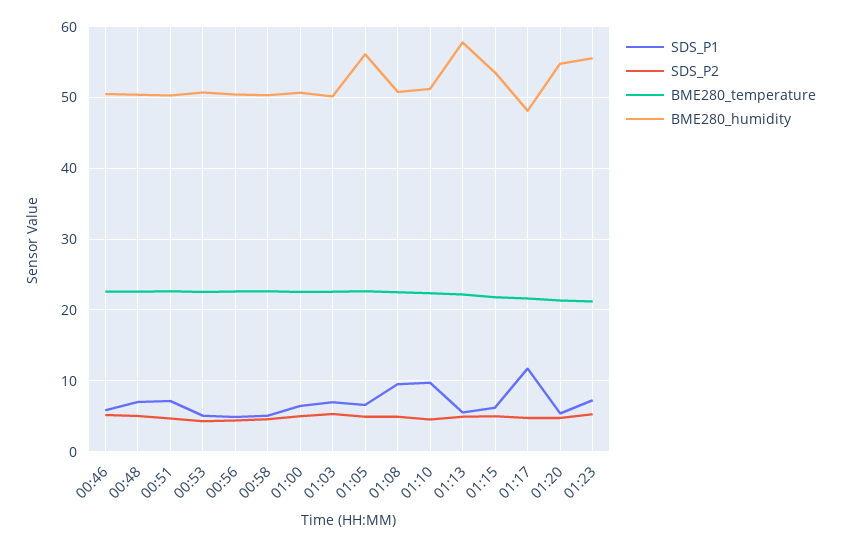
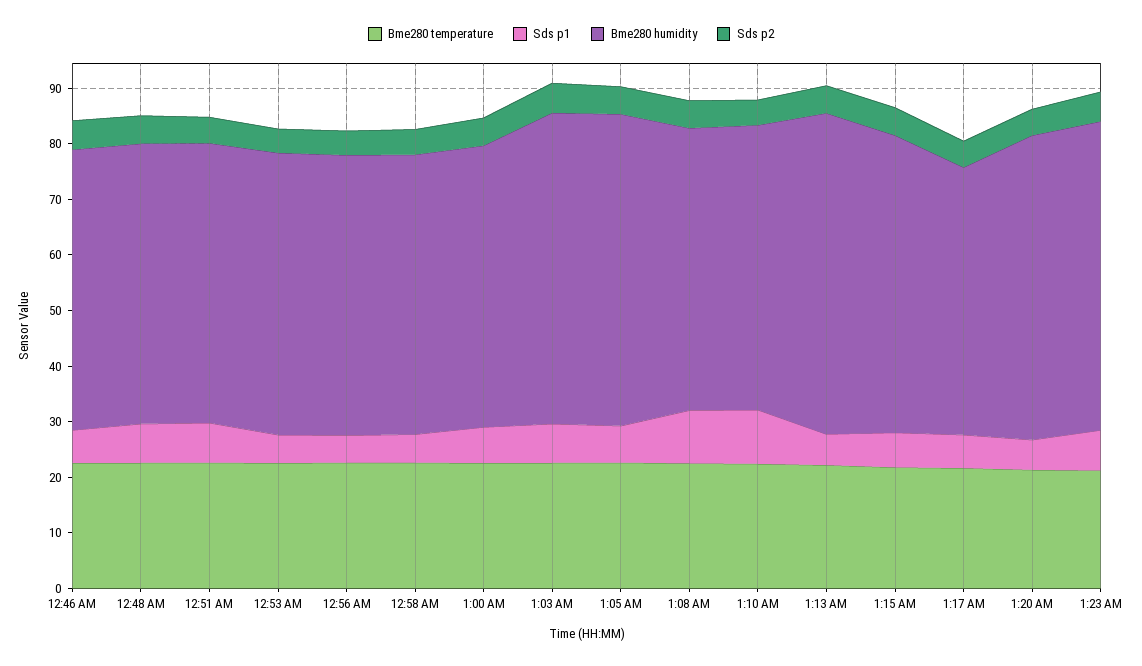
BME280_humidity, 01:03: 50 -> 56
SDS_P1, 01:17: 12 -> 6

